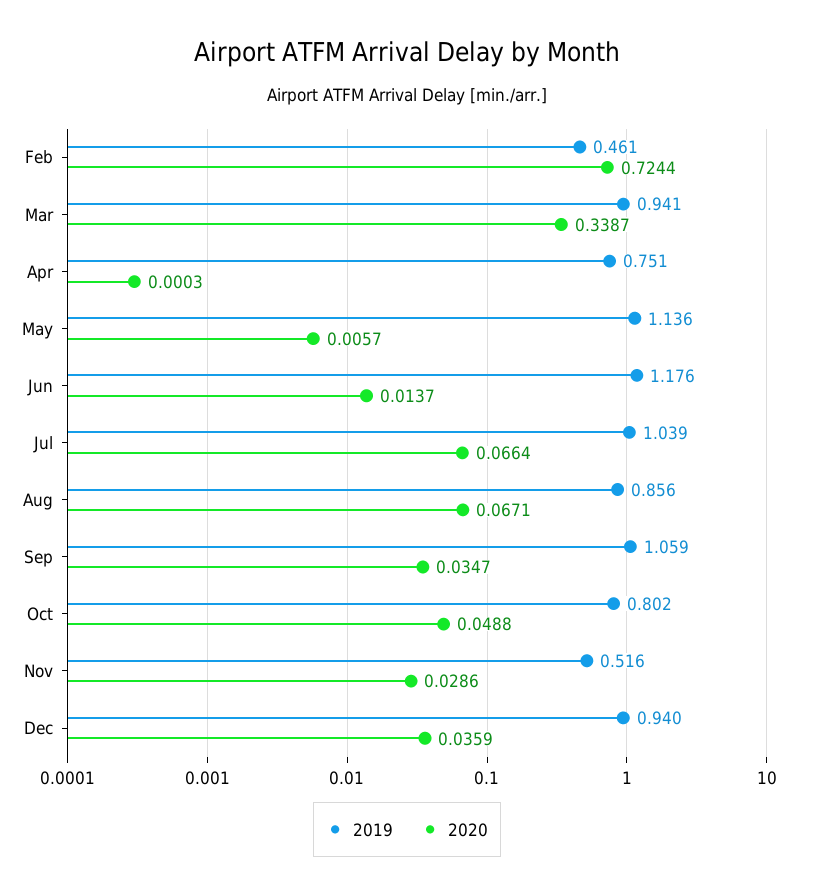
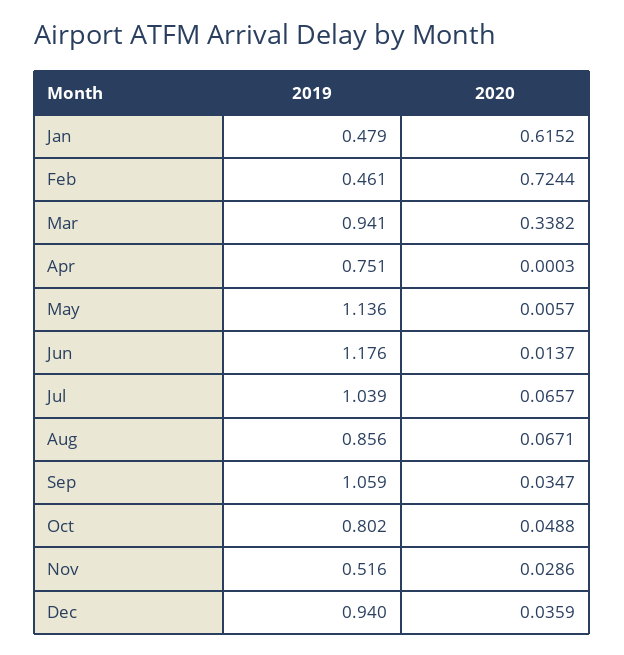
2020, Mar: 0.3387 -> 0.3382
2020, Jul: 0.0664 -> 0.0657
2019, Jan: none -> 0.479
2020, Jan: none -> 0.6152

